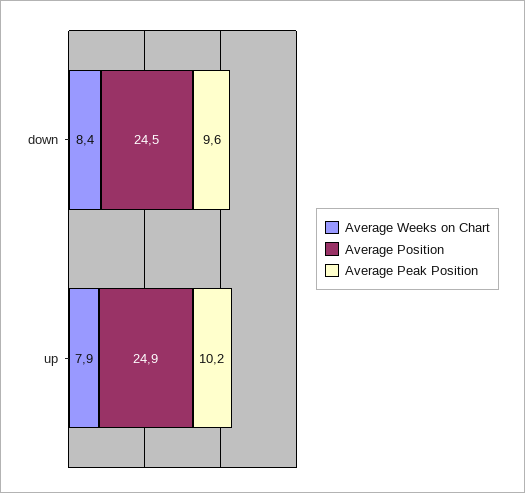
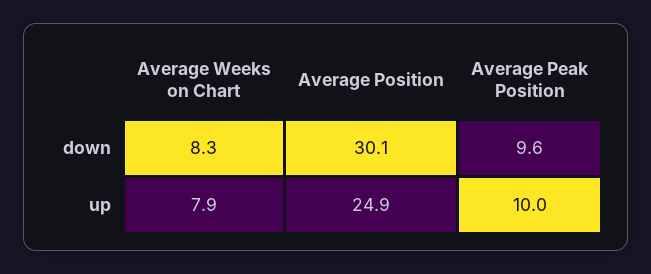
Average Weeks on Chart, down: 8.4 -> 8.3
Average Position, down: 24.5 -> 30.1
Average Peak Position, up: 10.2 -> 10

